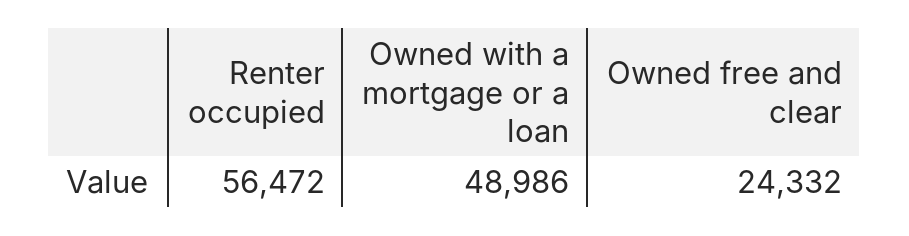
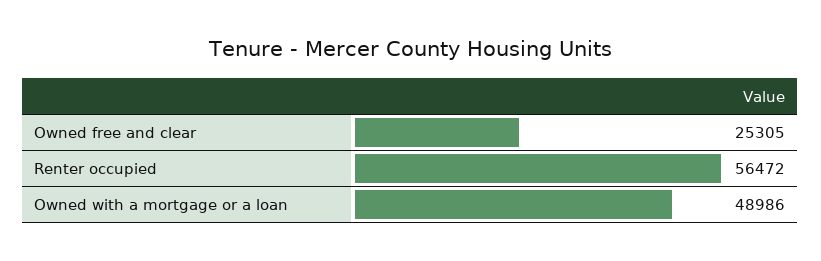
Owned free and clear: 24332 -> 25305

